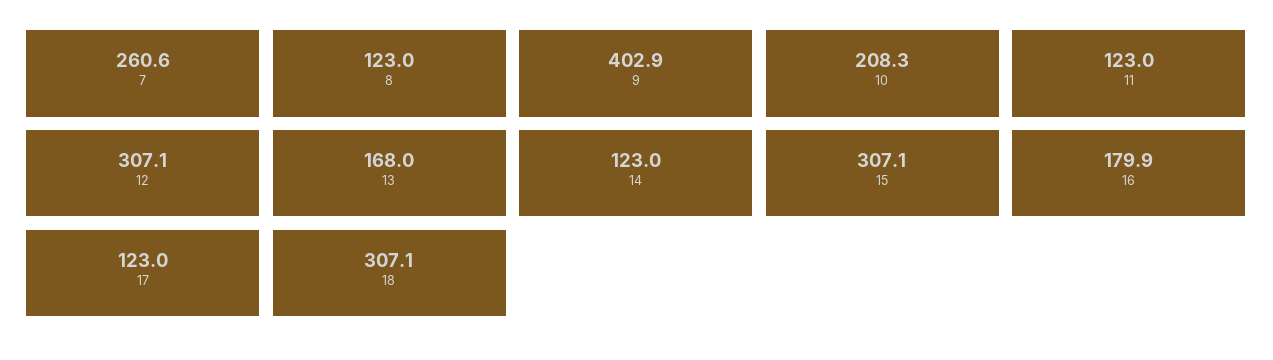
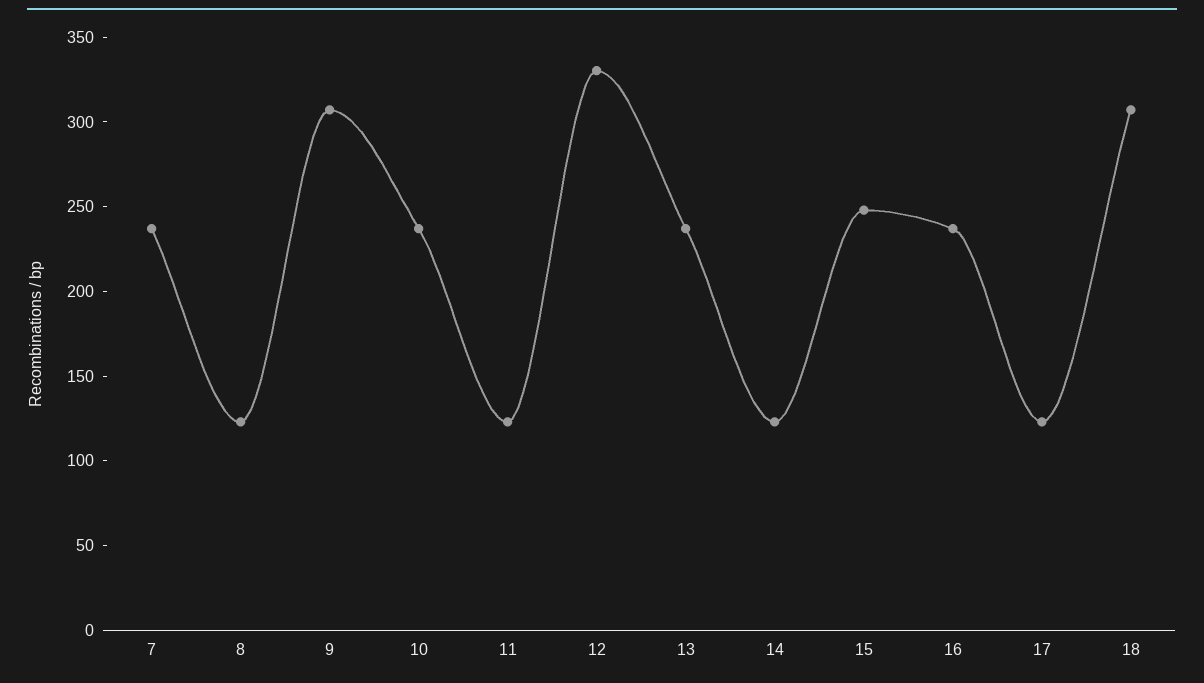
7: 260.6 -> 240
9: 402.9 -> 310
10: 208.3 -> 240
12: 307.1 -> 330
13: 168 -> 240
15: 307.1 -> 250
16: 179.9 -> 240

